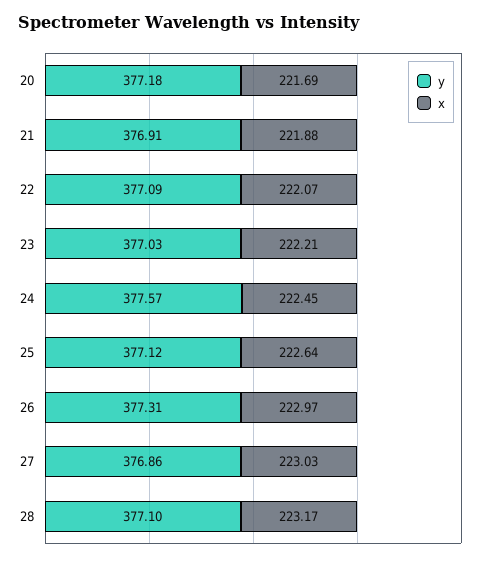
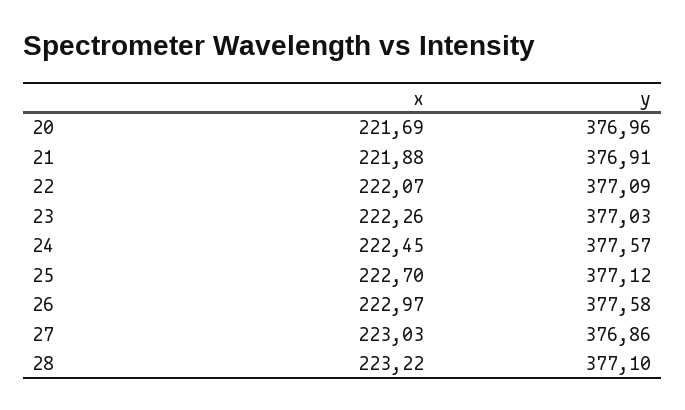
y, 20: 377.18 -> 376.96
x, 23: 222.21 -> 222.26
x, 25: 222.64 -> 222.7
y, 26: 377.31 -> 377.58
x, 28: 223.17 -> 223.22

